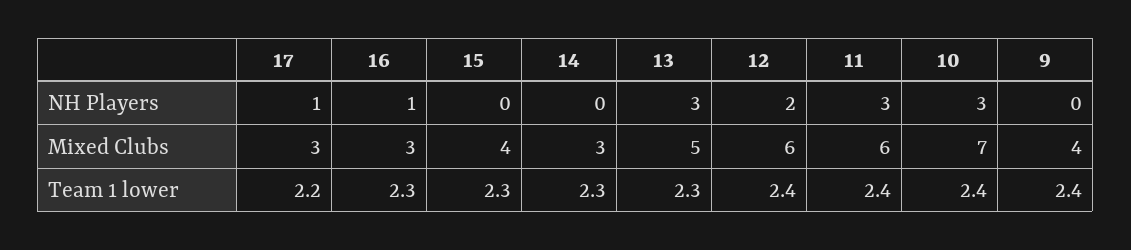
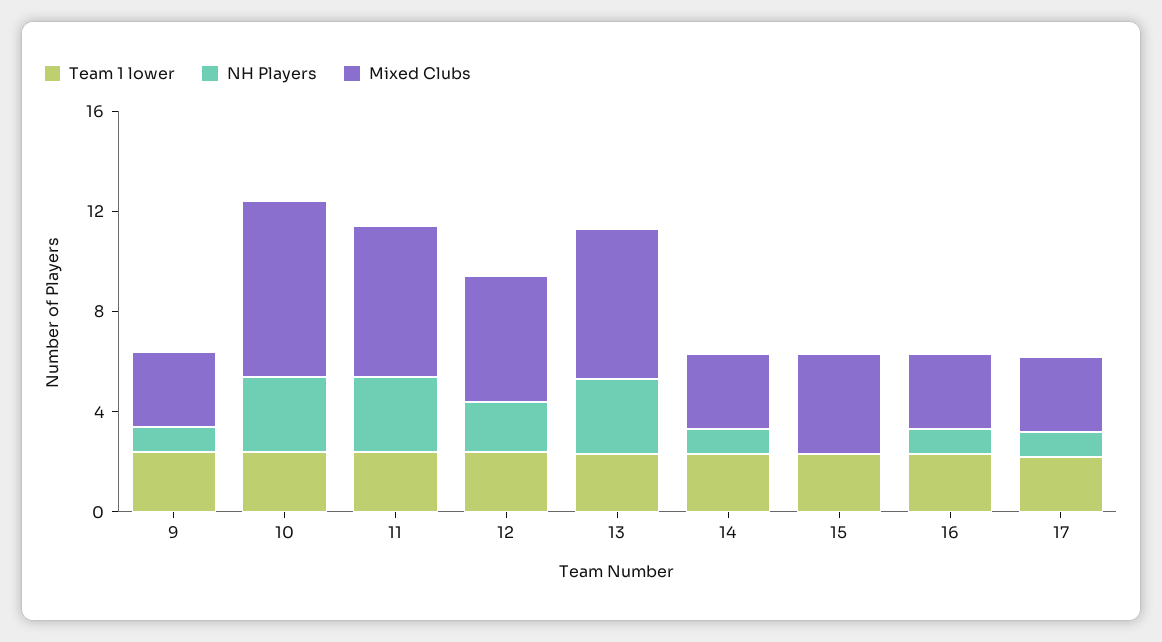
NH Players, 14: 0 -> 1
NH Players, 9: 0 -> 1
Mixed Clubs, 13: 5 -> 6
Mixed Clubs, 12: 6 -> 5
Mixed Clubs, 9: 4 -> 3

